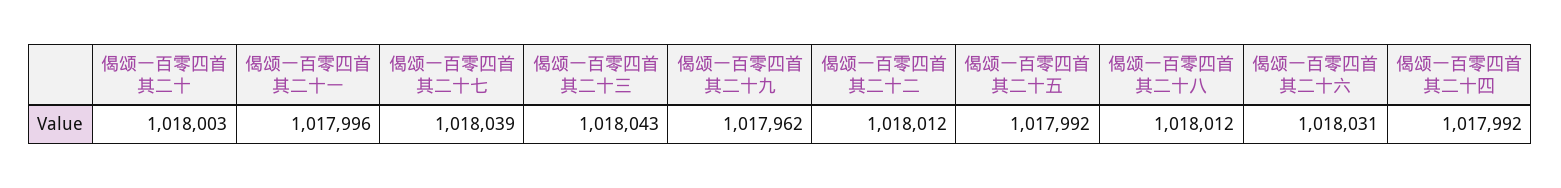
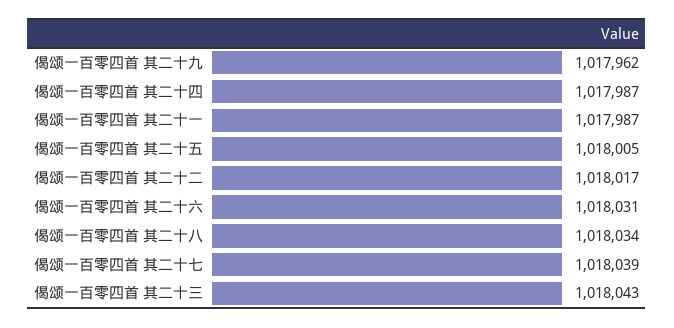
偈颂一百零四首 其二十: 1018003 -> none
偈颂一百零四首 其二十一: 1017996 -> 1017987
偈颂一百零四首 其二十二: 1018012 -> 1018017
偈颂一百零四首 其二十五: 1017992 -> 1018005
偈颂一百零四首 其二十八: 1018012 -> 1018034
偈颂一百零四首 其二十四: 1017992 -> 1017987

